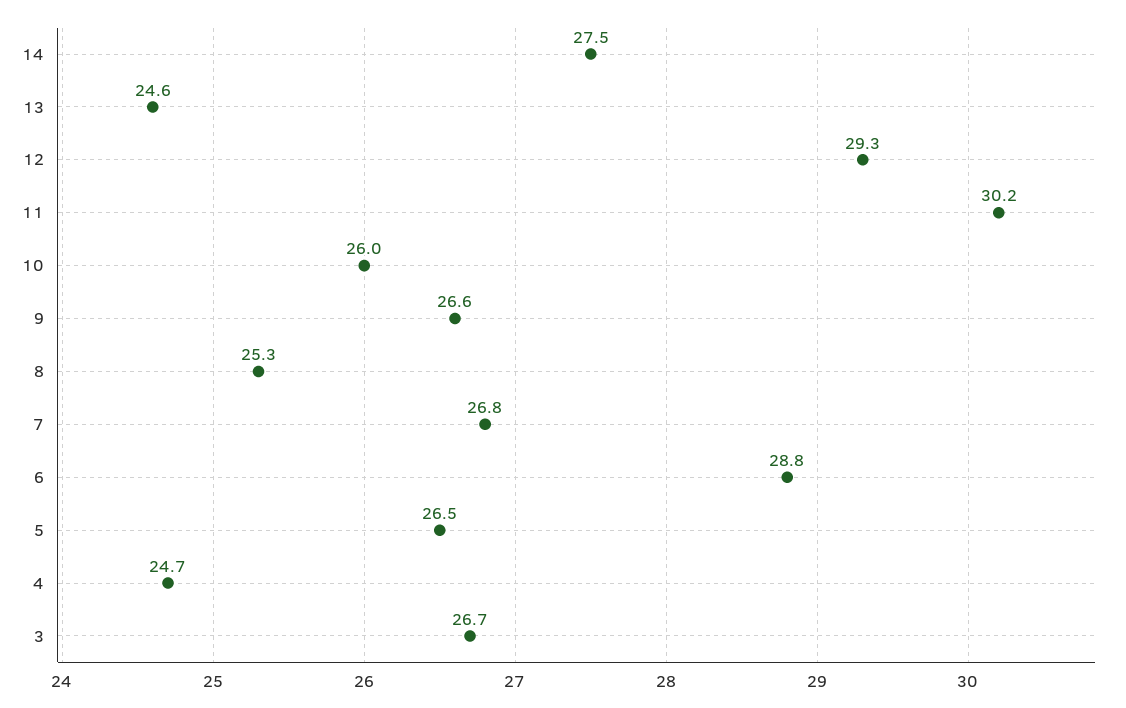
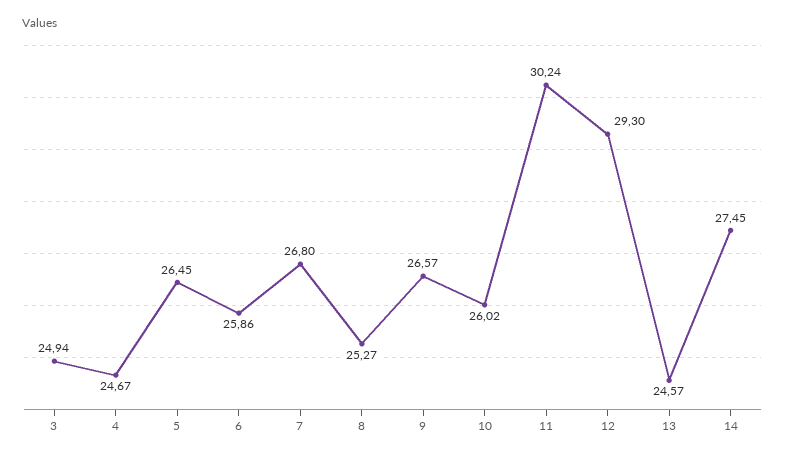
6: 28.8 -> 25.86
3: 26.7 -> 24.94

